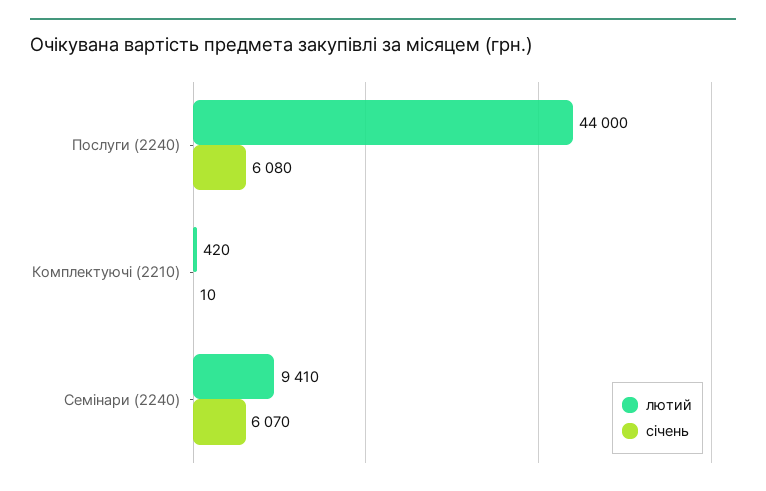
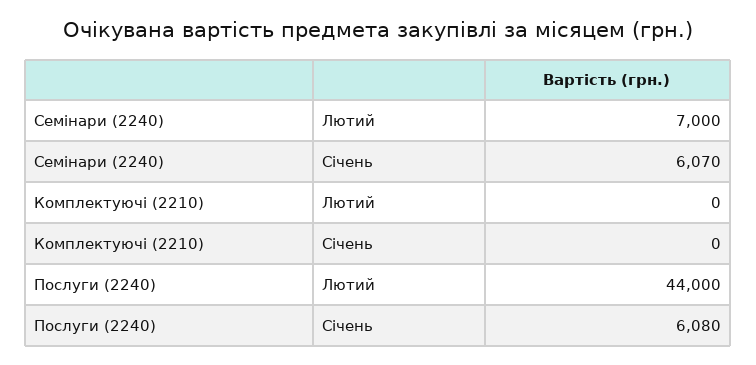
лютий, Комплектуючі (2210): 420 -> 0
січень, Комплектуючі (2210): 10 -> 0
лютий, Семінари (2240): 9410 -> 7000

